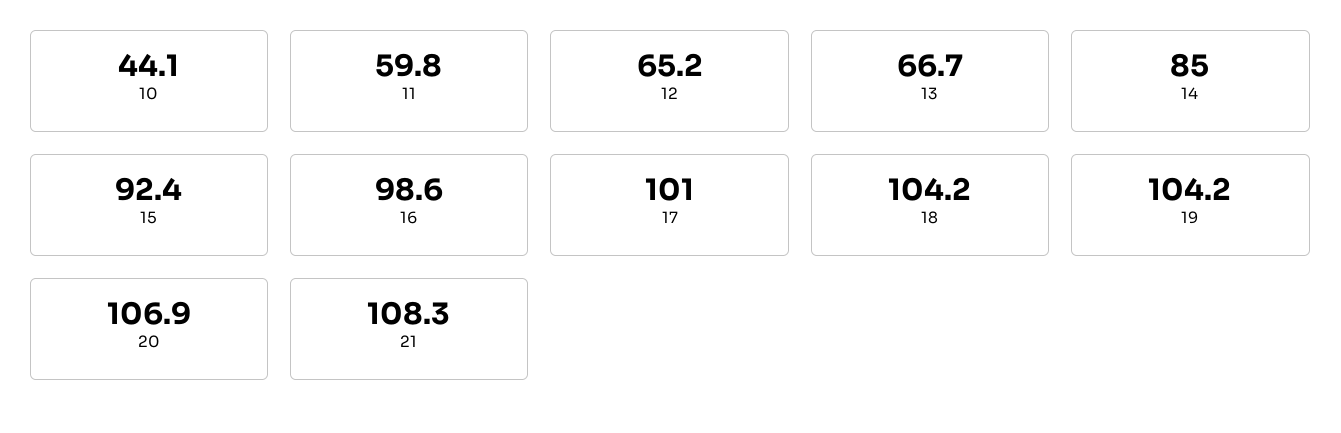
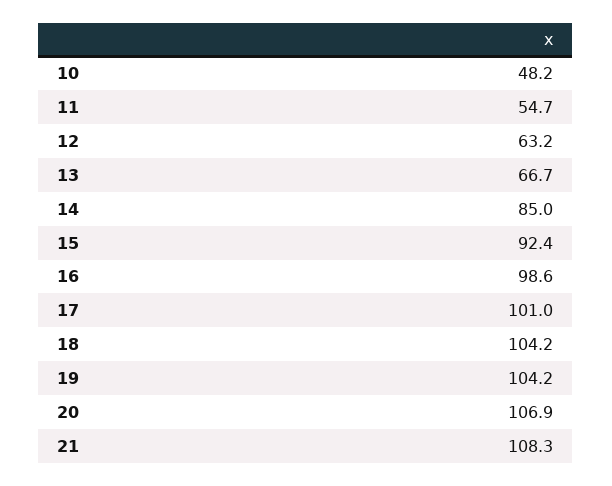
10: 44.1 -> 48.2
11: 59.8 -> 54.7
12: 65.2 -> 63.2

